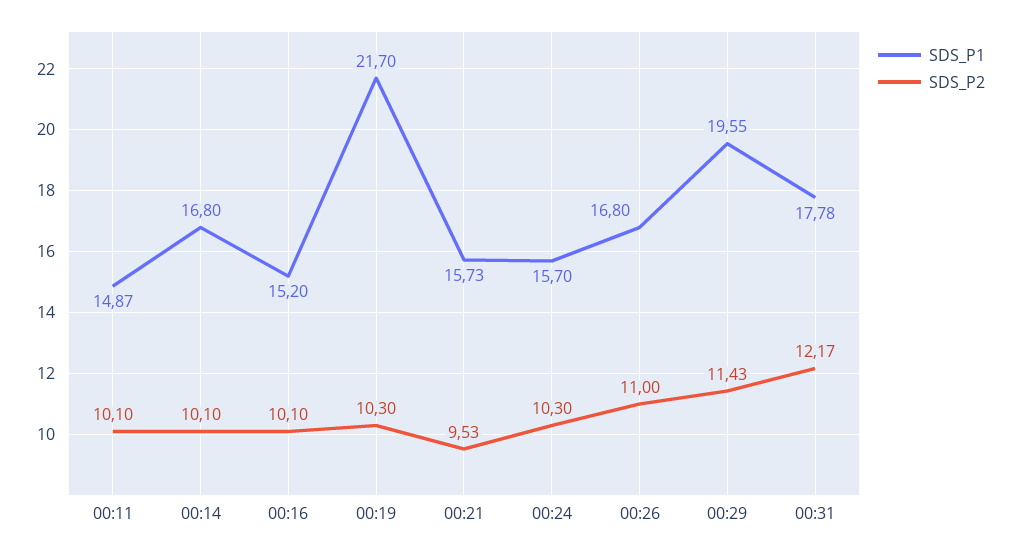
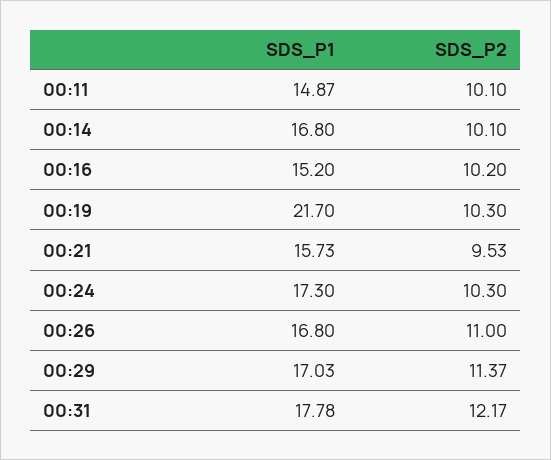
SDS_P2, 00:16: 10.1 -> 10.2
SDS_P1, 00:24: 15.7 -> 17.3
SDS_P1, 00:29: 19.55 -> 17.03
SDS_P2, 00:29: 11.43 -> 11.37

